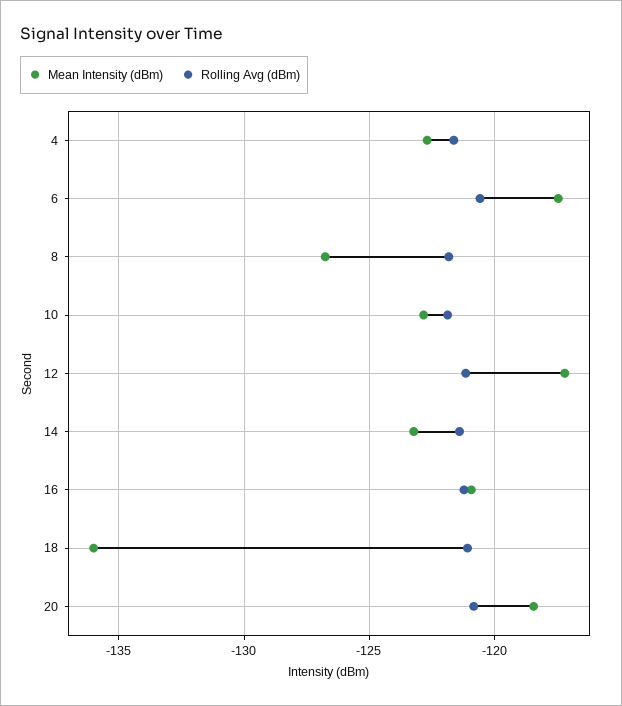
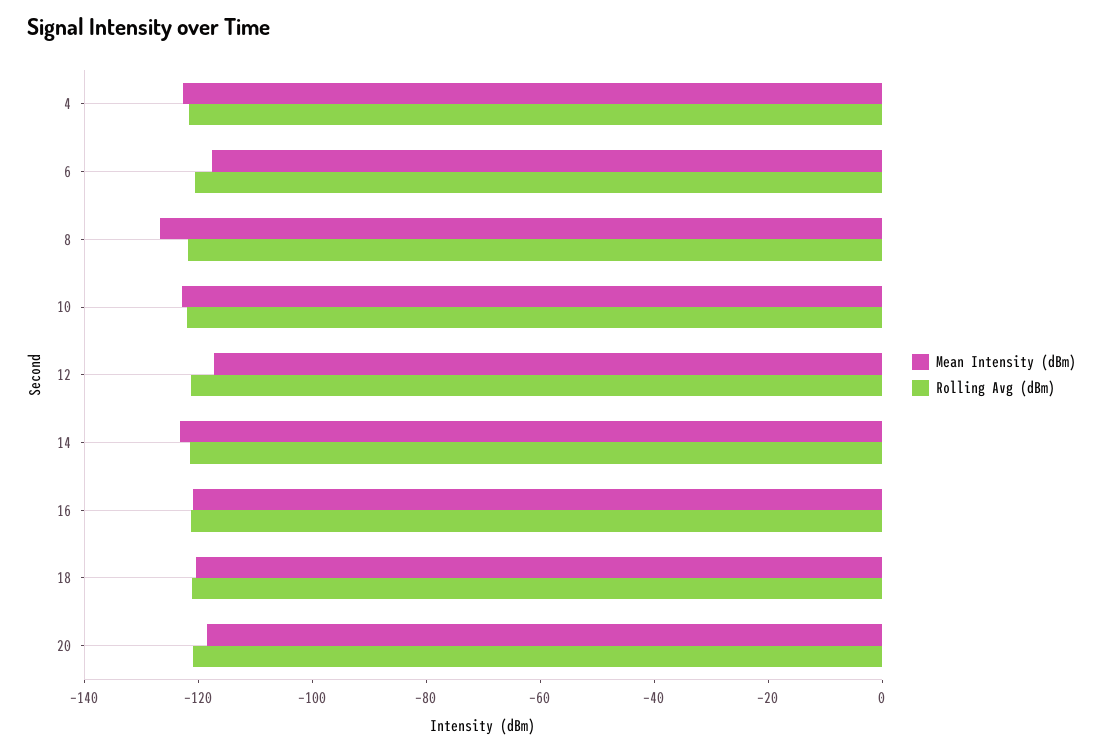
Mean Intensity (dBm), 18: -136 -> -120

